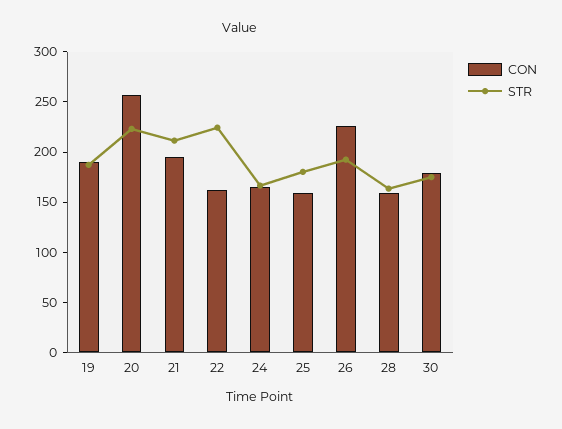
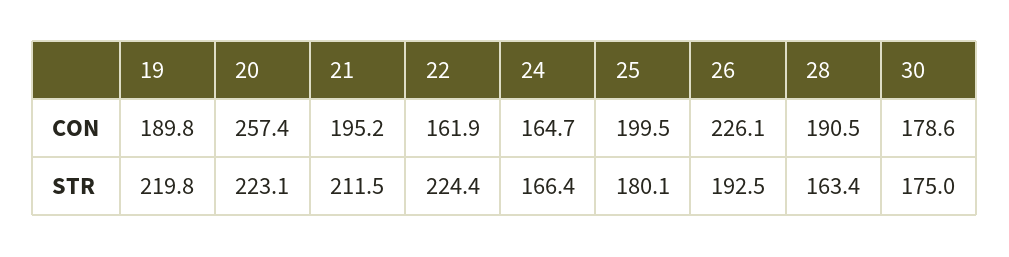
STR, 19: 190 -> 219.8
CON, 25: 160 -> 199.5
CON, 28: 160 -> 190.5

